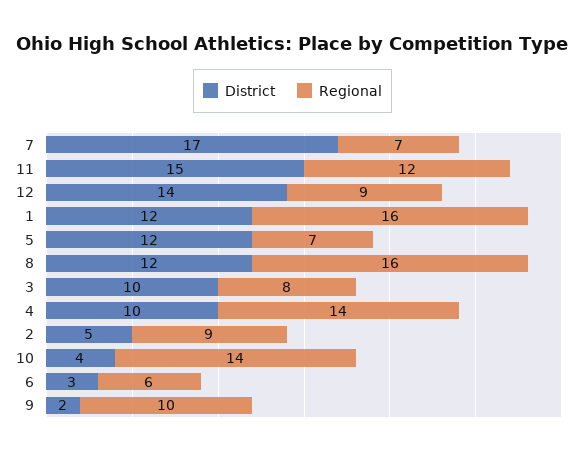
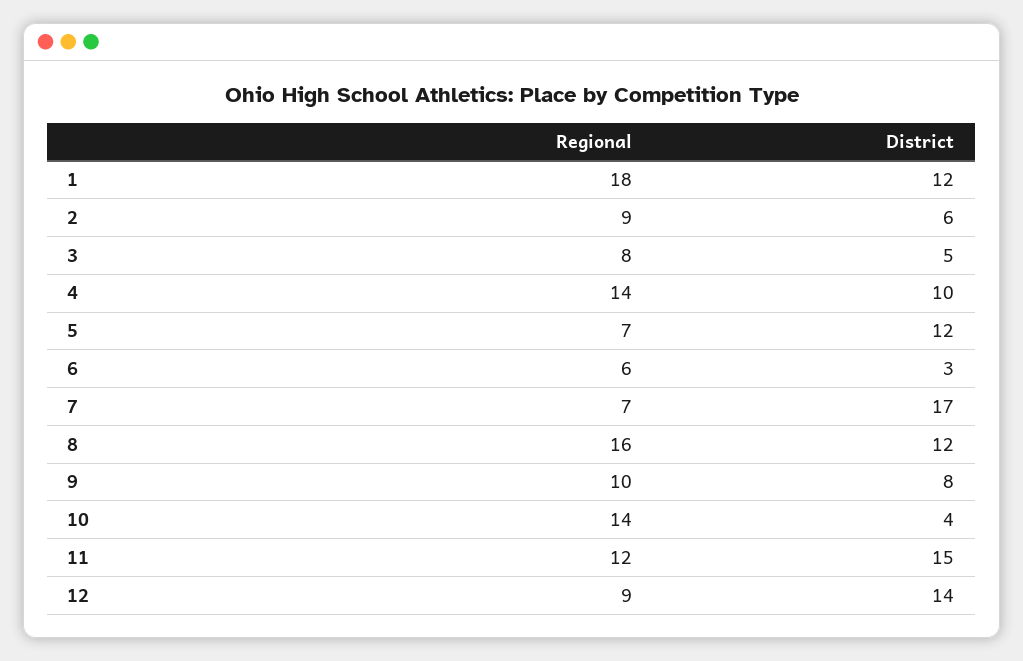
Regional, 1: 16 -> 18
District, 3: 10 -> 5
District, 2: 5 -> 6
District, 9: 2 -> 8

